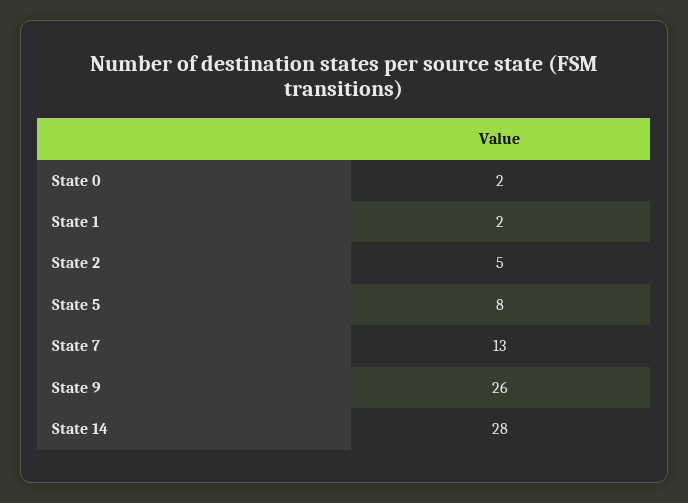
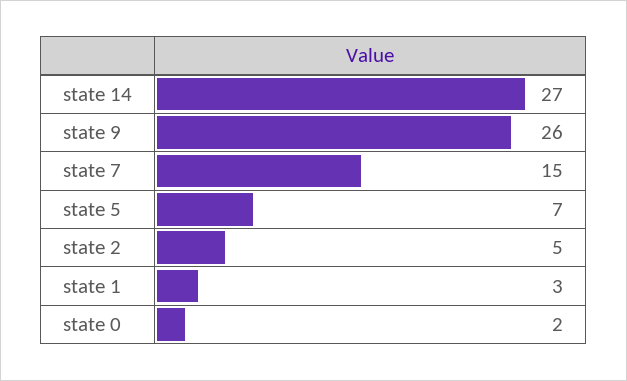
State 1: 2 -> 3
State 5: 8 -> 7
State 7: 13 -> 15
State 14: 28 -> 27

